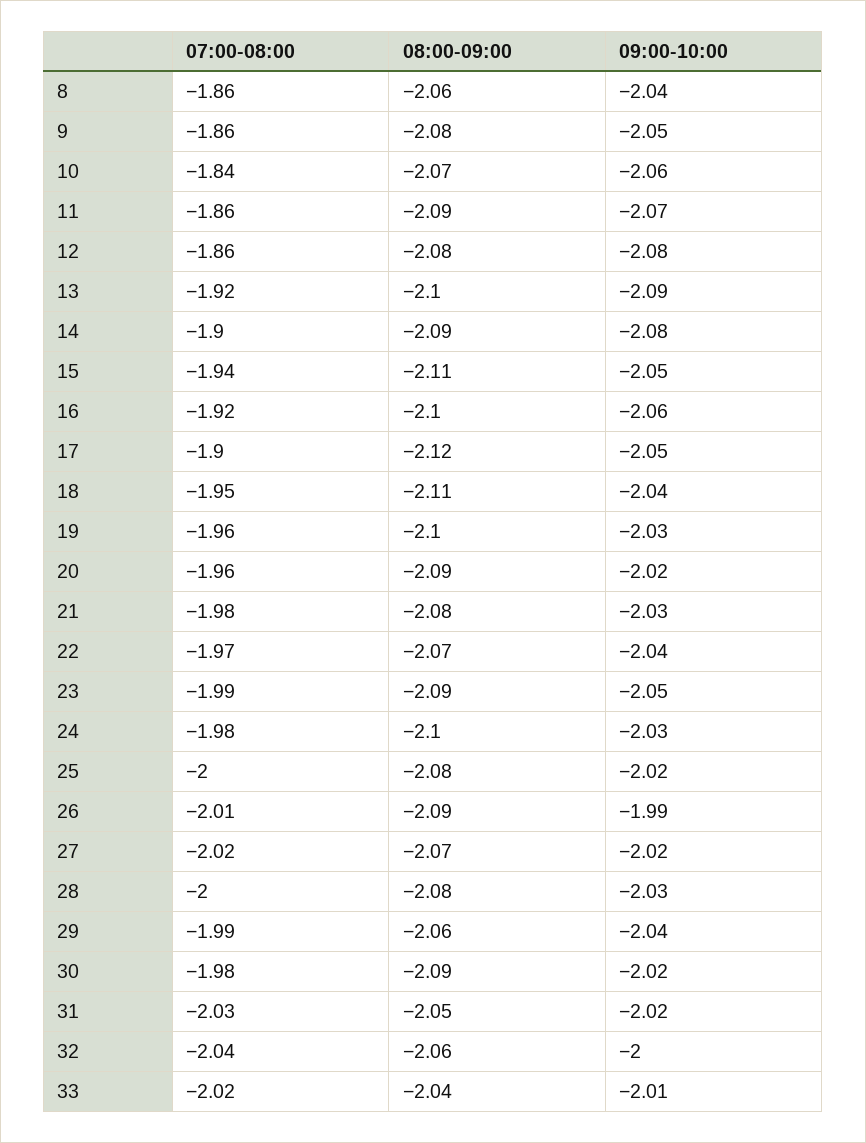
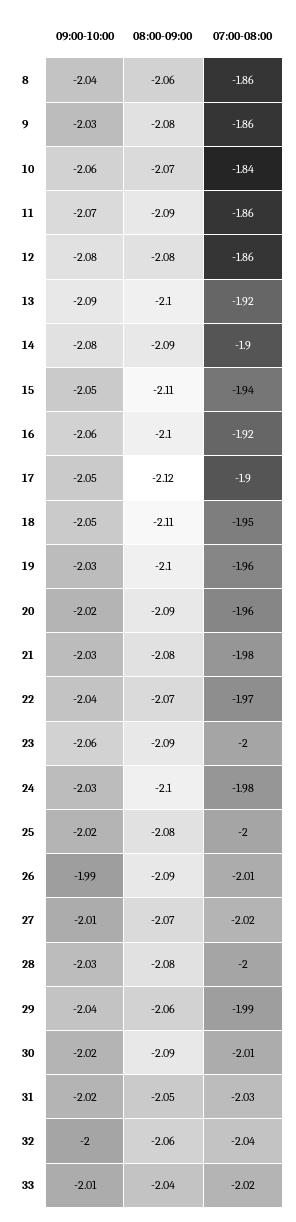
09:00-10:00, 9: -2.05 -> -2.03
09:00-10:00, 18: -2.04 -> -2.05
07:00-08:00, 23: -1.99 -> -2
09:00-10:00, 23: -2.05 -> -2.06
09:00-10:00, 27: -2.02 -> -2.01
07:00-08:00, 30: -1.98 -> -2.01

